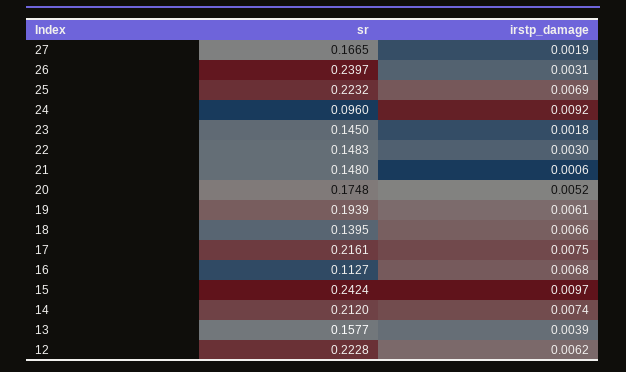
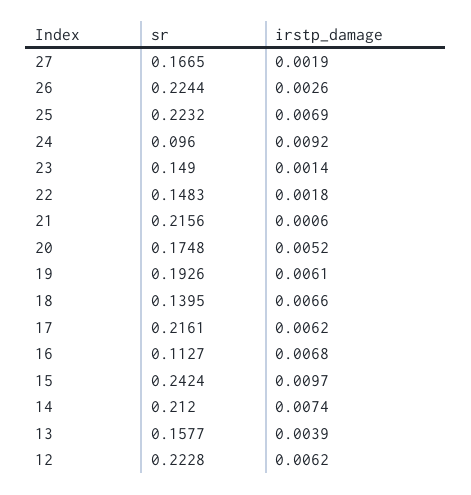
sr, 26: 0.2397 -> 0.2244
irstp_damage, 26: 0.0031 -> 0.0026
sr, 23: 0.145 -> 0.149
irstp_damage, 23: 0.0018 -> 0.0014
irstp_damage, 22: 0.003 -> 0.0018
sr, 21: 0.148 -> 0.2156
sr, 19: 0.1939 -> 0.1926
irstp_damage, 17: 0.0075 -> 0.0062

